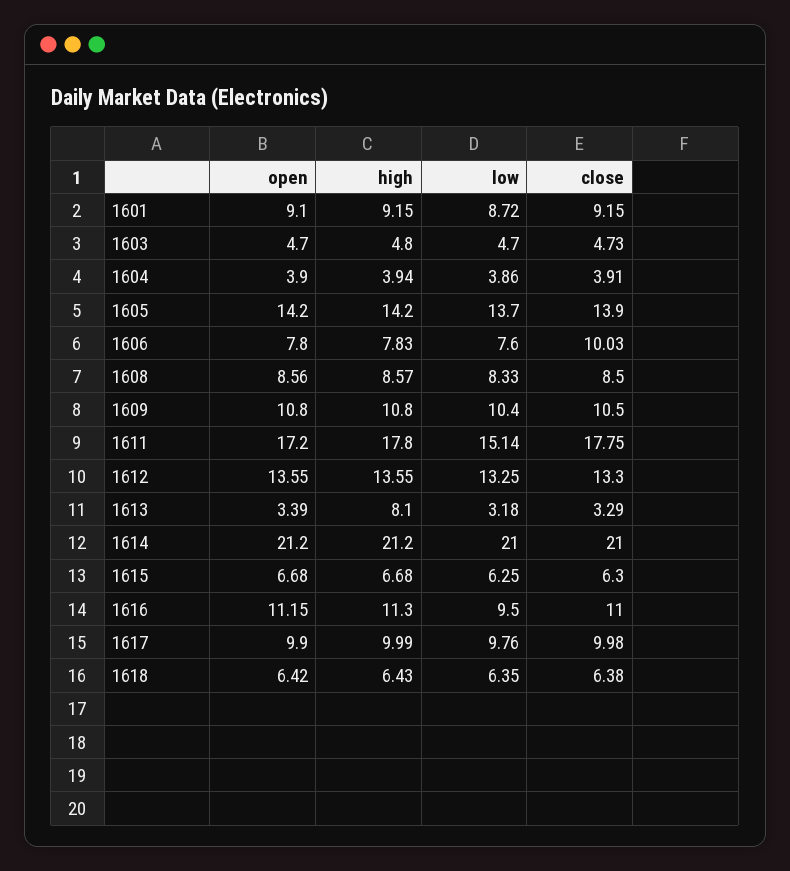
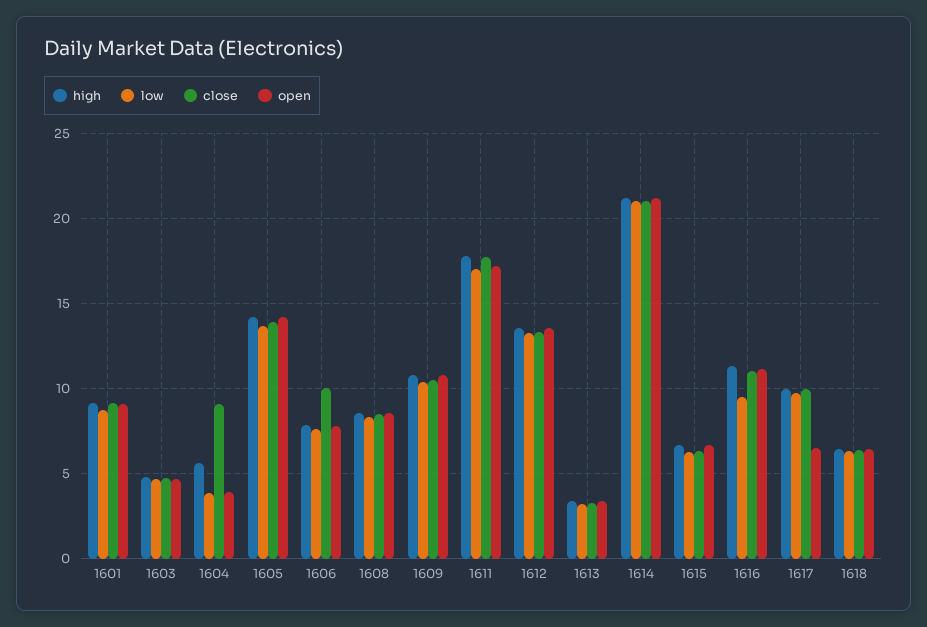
high, 1604: 3.94 -> 5.5
close, 1604: 3.91 -> 9
low, 1611: 15.14 -> 17
high, 1613: 8.1 -> 3.5
open, 1617: 9.9 -> 6.5

